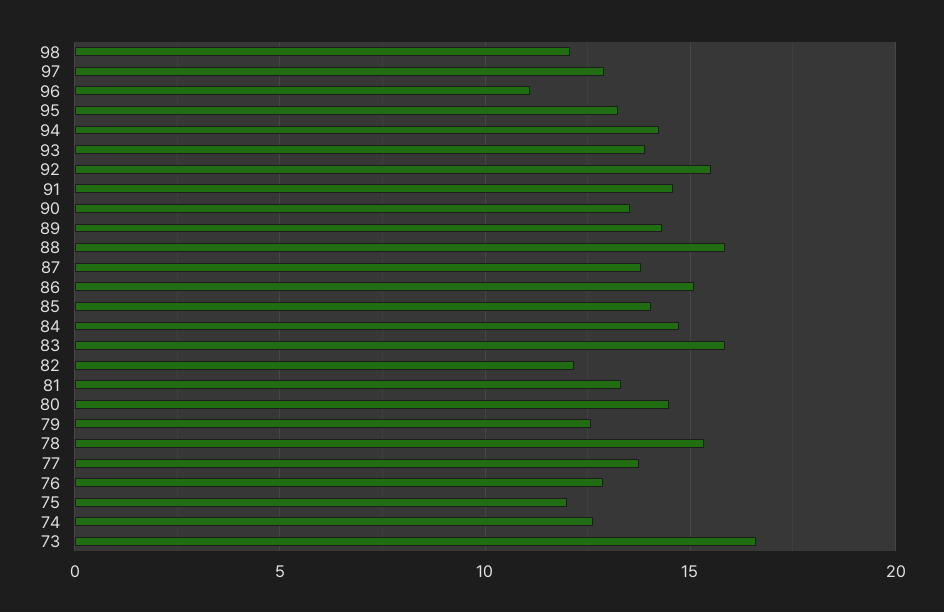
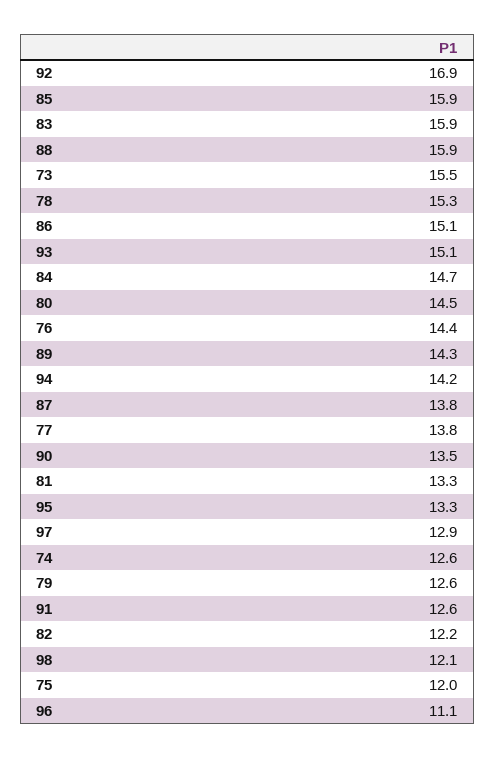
93: 14 -> 15.1
92: 15.5 -> 16.9
91: 14.5 -> 12.6
85: 14 -> 15.9
76: 13 -> 14.4
73: 16.5 -> 15.5

